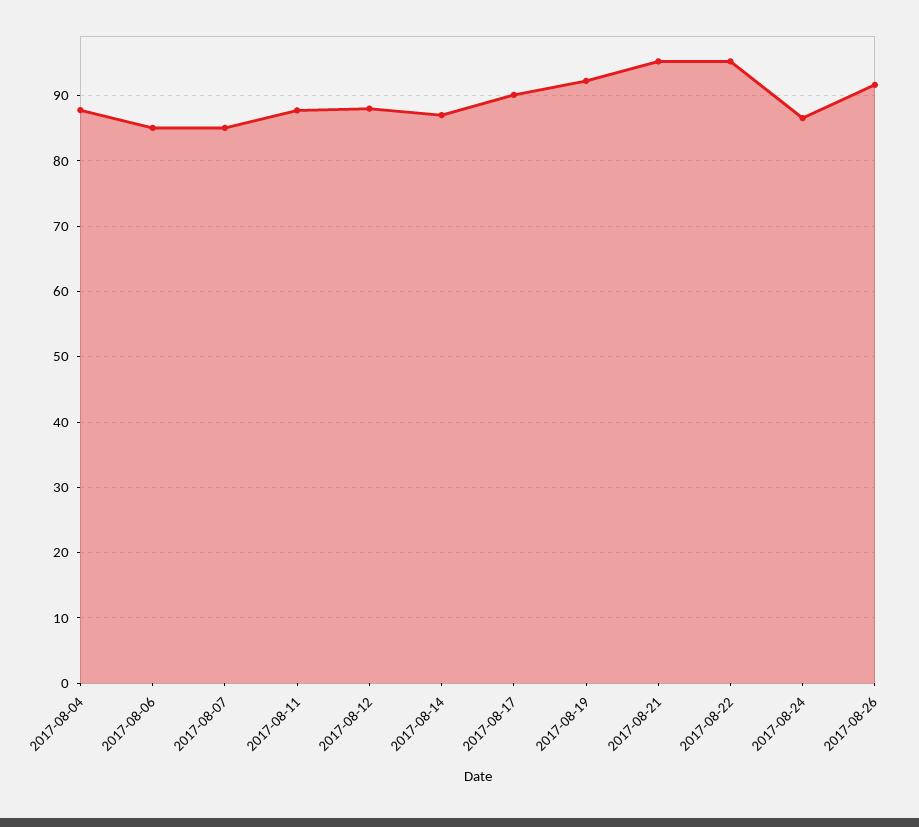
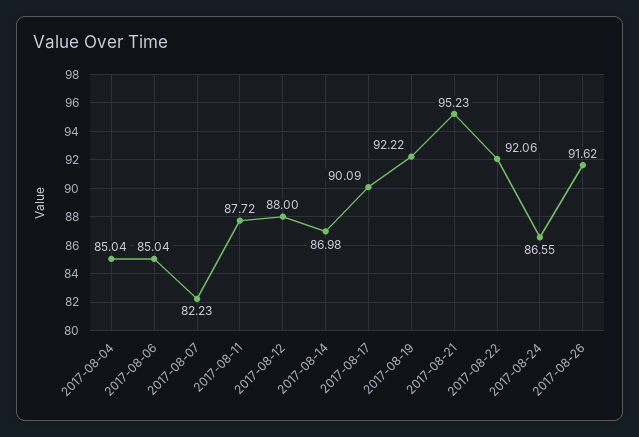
2017-08-04: 88 -> 85.04
2017-08-07: 85 -> 82.23
2017-08-22: 95 -> 92.06

